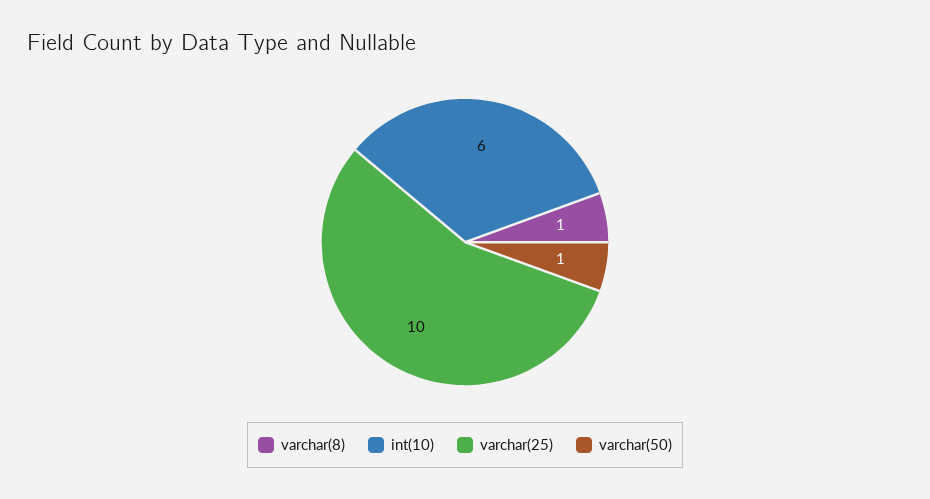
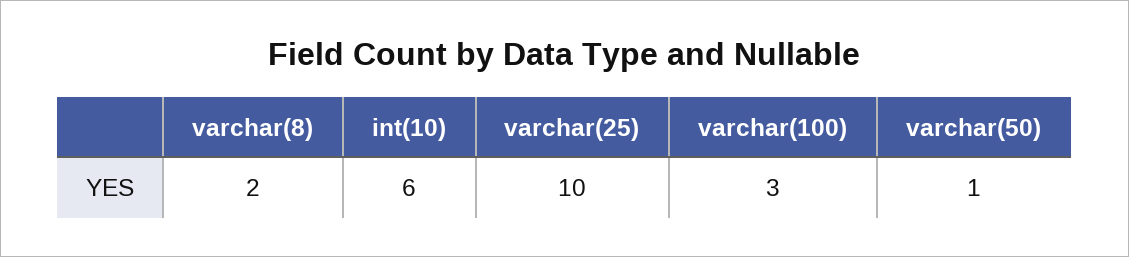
varchar(8): 1 -> 2
varchar(100): none -> 3

